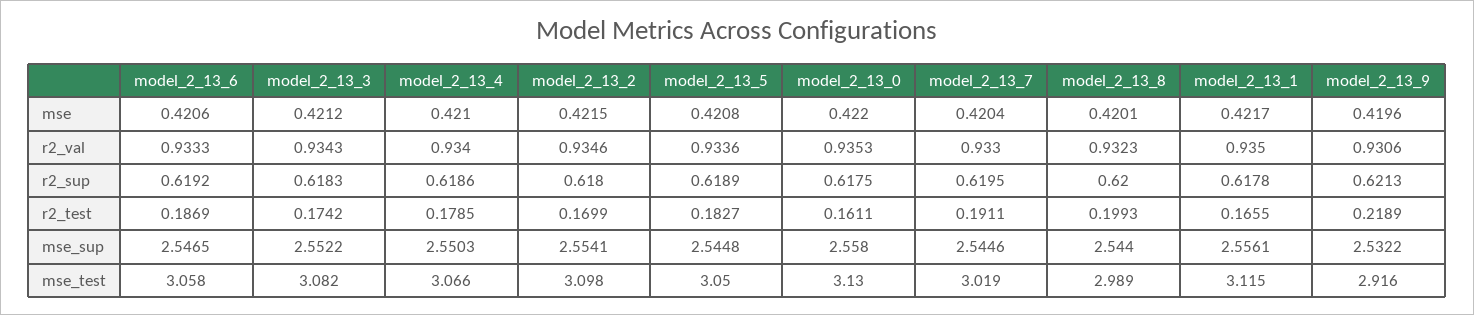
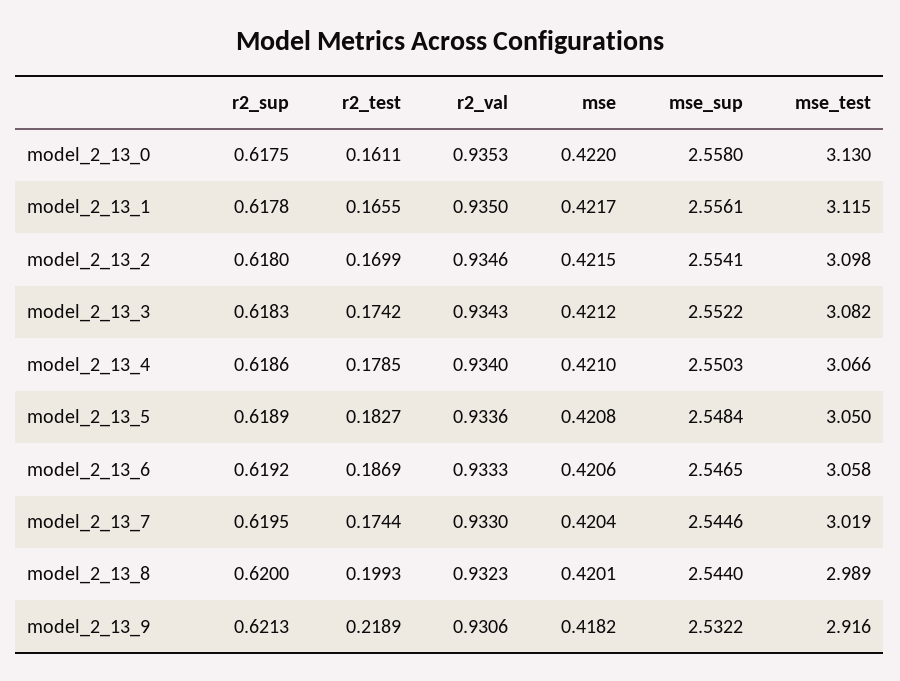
model_2_13_9, mse: 0.4196 -> 0.4182
model_2_13_7, r2_test: 0.1911 -> 0.1744
model_2_13_5, mse_sup: 2.5448 -> 2.5484

